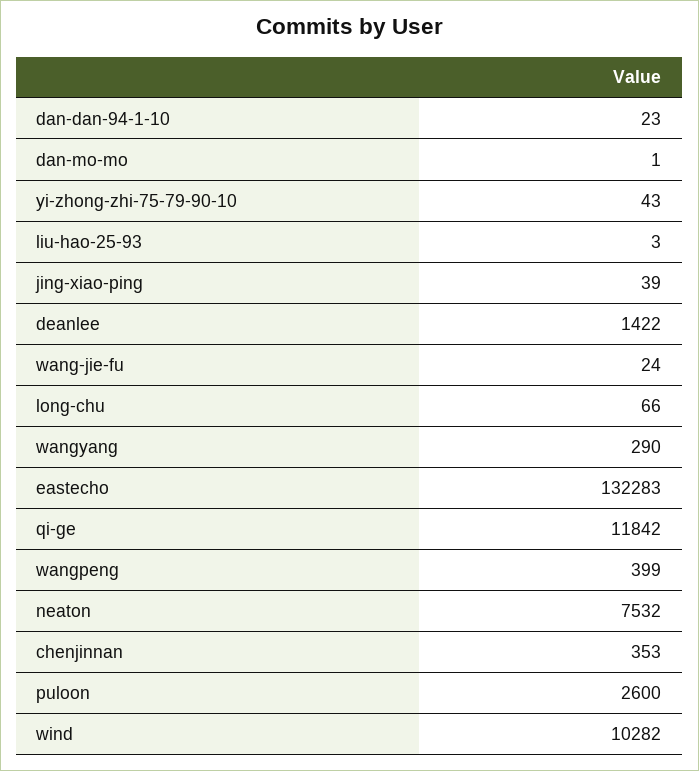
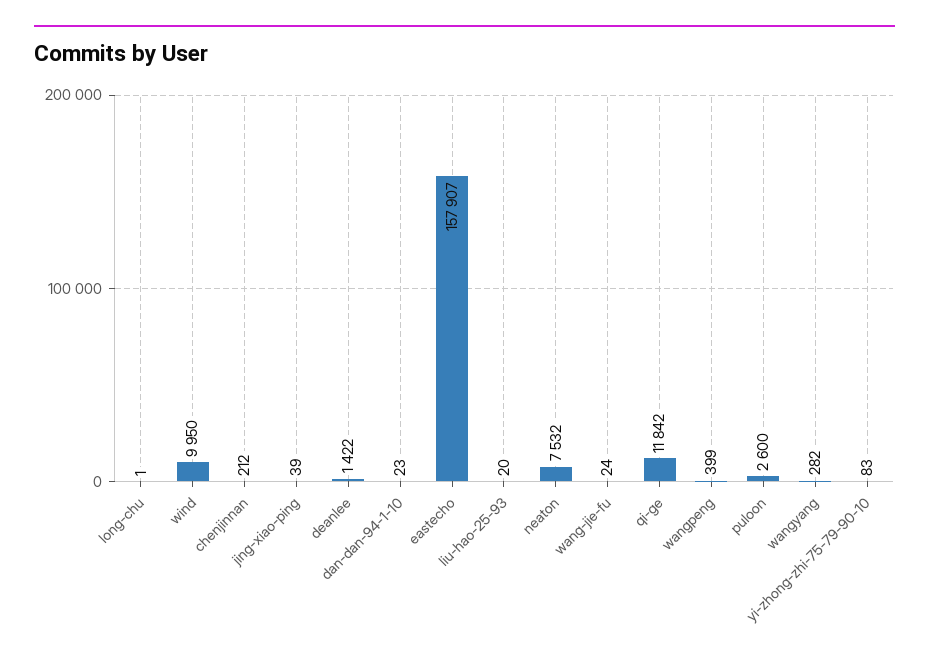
dan-mo-mo: 1 -> none
yi-zhong-zhi-75-79-90-10: 43 -> 83
liu-hao-25-93: 3 -> 20
long-chu: 66 -> 1
wangyang: 290 -> 282
eastecho: 132283 -> 157907
chenjinnan: 353 -> 212
wind: 10282 -> 9950

